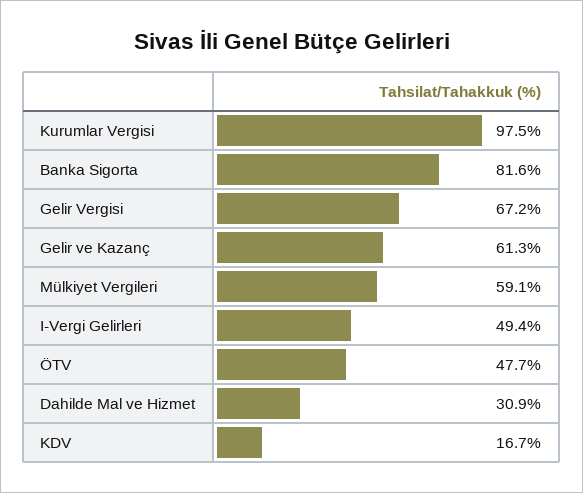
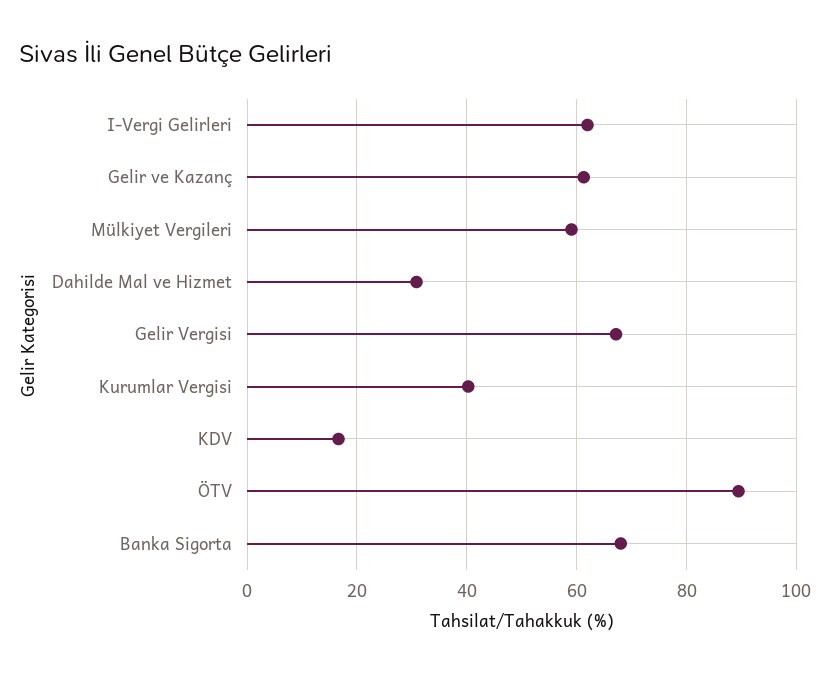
Kurumlar Vergisi: 97.5 -> 40
Banka Sigorta: 81.6 -> 68
I-Vergi Gelirleri: 49.4 -> 62
ÖTV: 47.7 -> 90

